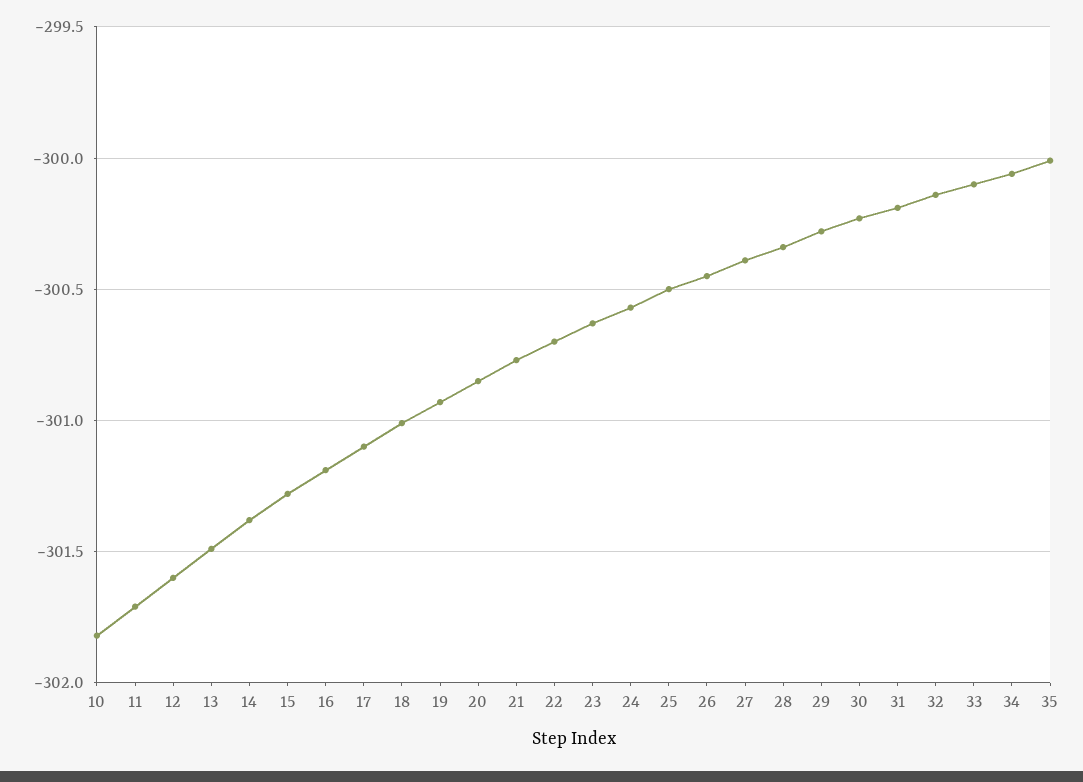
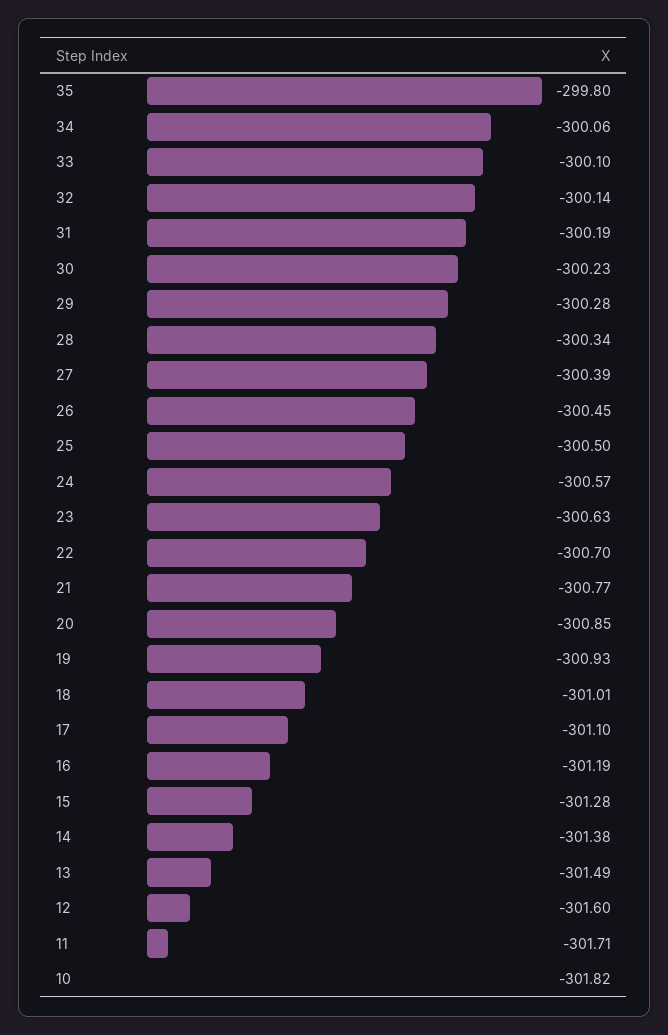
35: -300 -> -299.8

